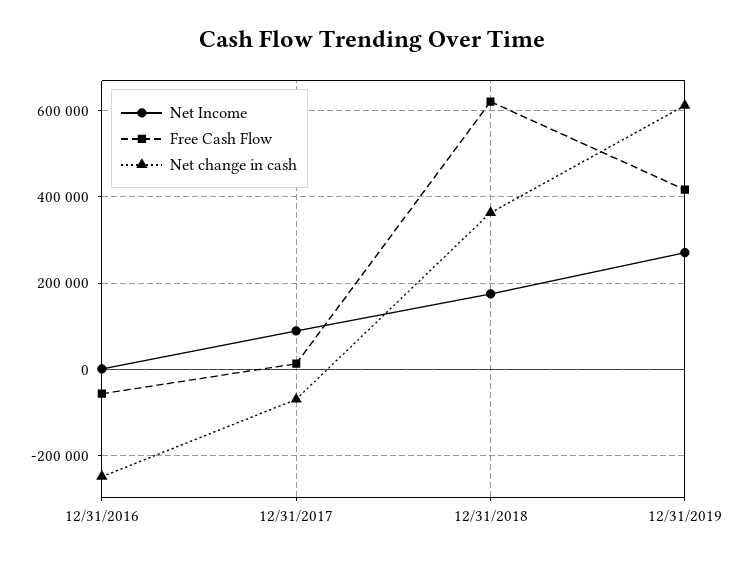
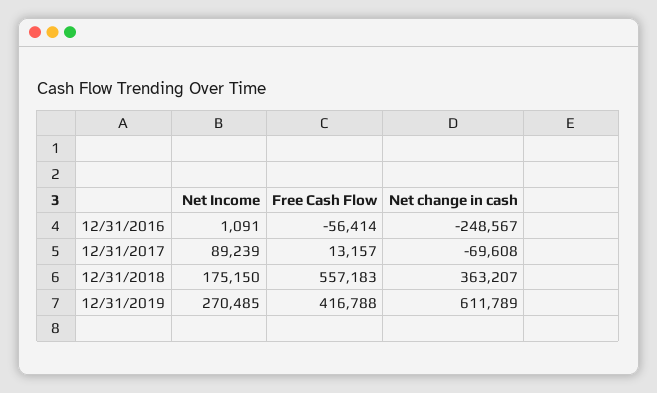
Free Cash Flow, 12/31/2018: 620000 -> 557183

